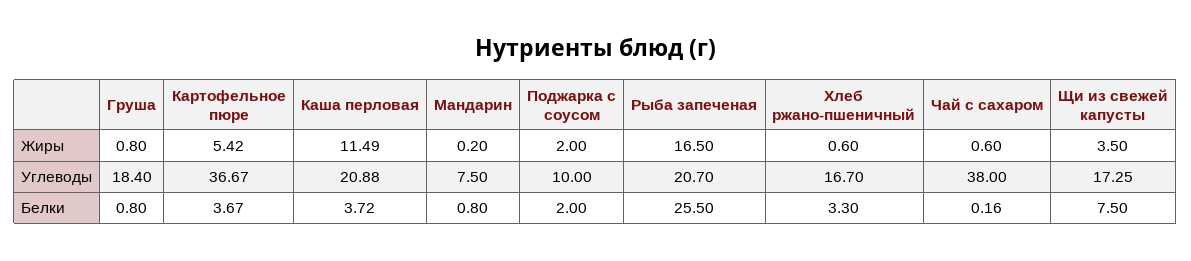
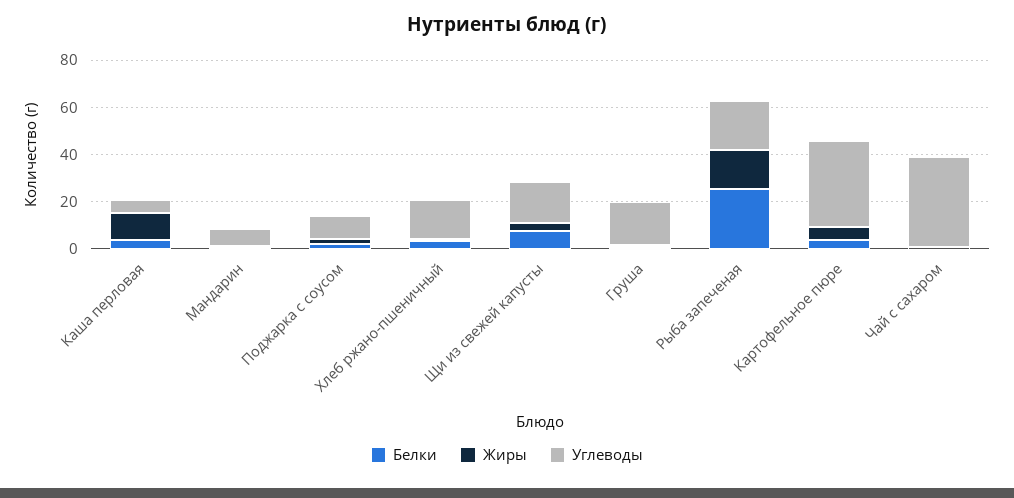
Углеводы, Каша перловая: 20.88 -> 5

